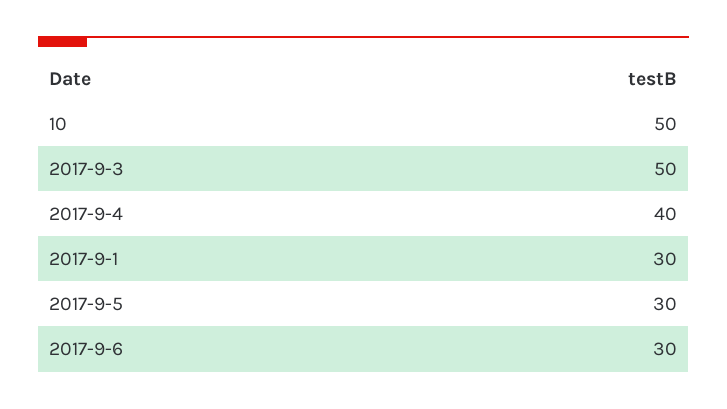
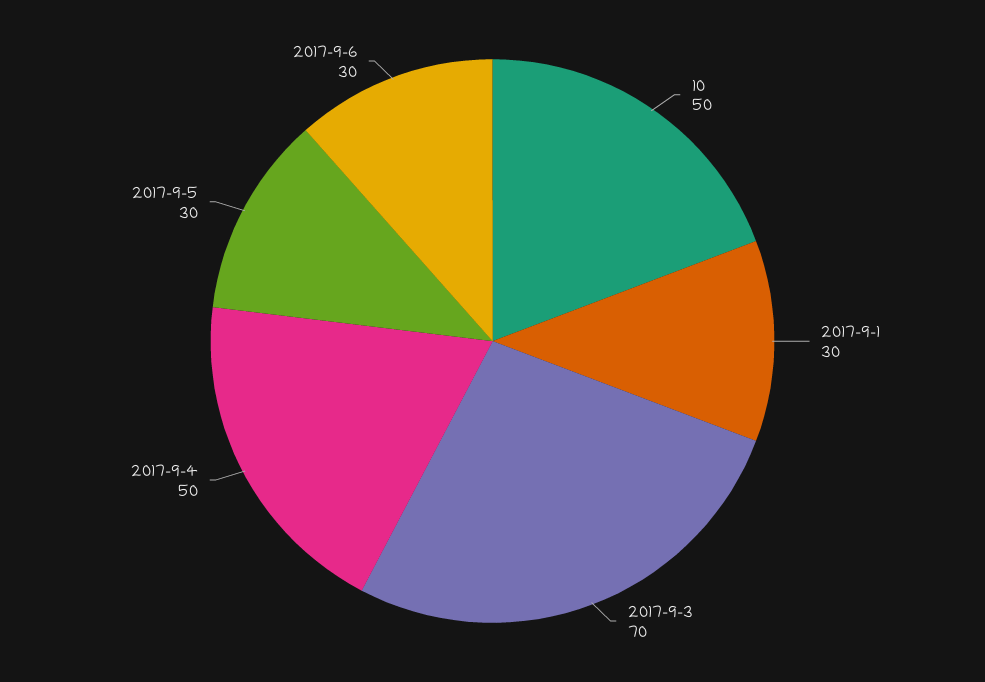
2017-9-3: 50 -> 70
2017-9-4: 40 -> 50

